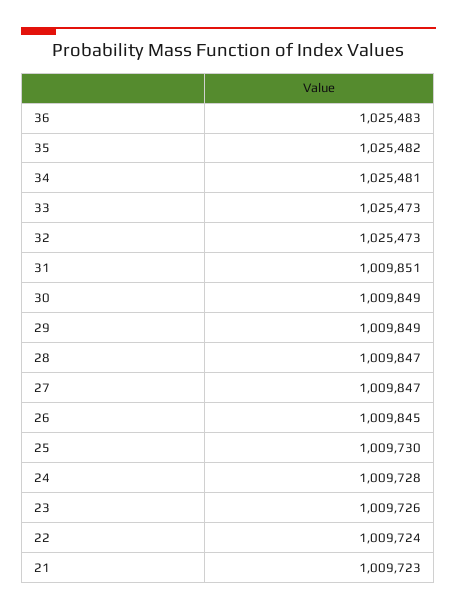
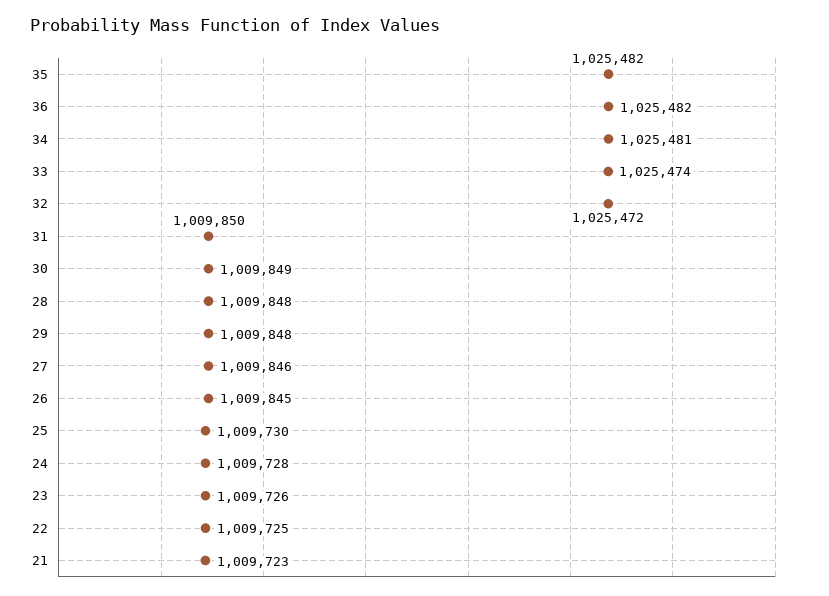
36: 1025483 -> 1025482
33: 1025473 -> 1025474
32: 1025473 -> 1025472
31: 1009851 -> 1009850
29: 1009849 -> 1009848
28: 1009847 -> 1009848
27: 1009847 -> 1009846
22: 1009724 -> 1009725

